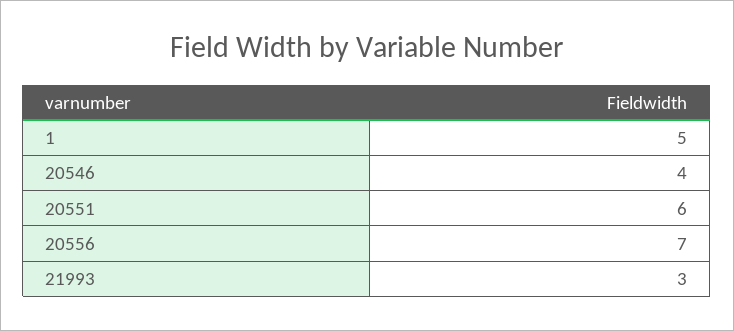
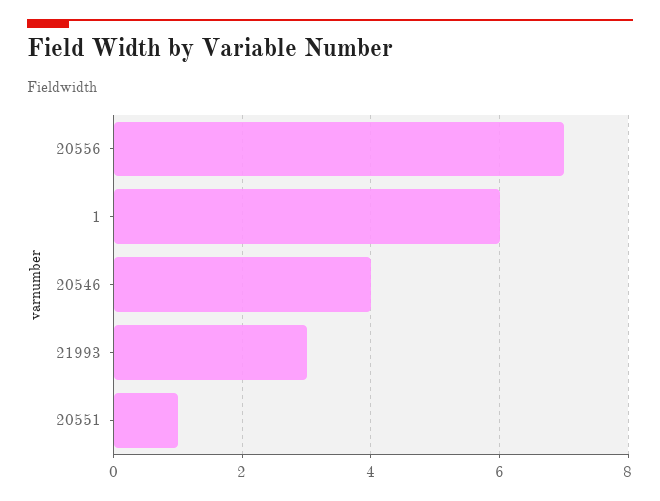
1: 5 -> 6
20551: 6 -> 1

